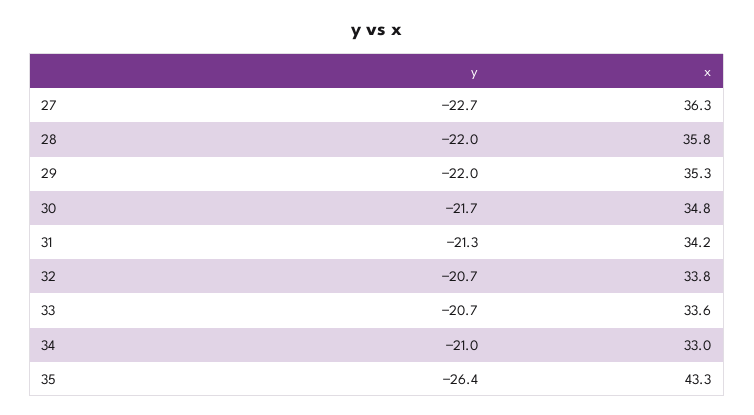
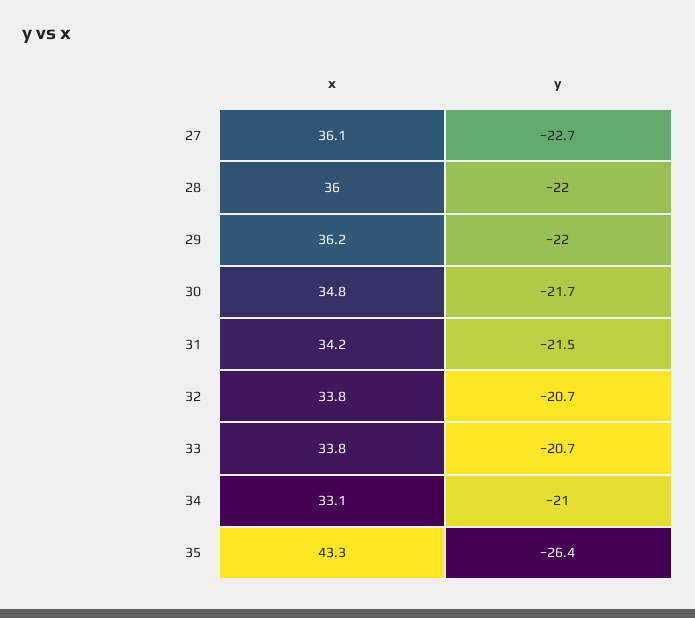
x, 27: 36.3 -> 36.1
x, 28: 35.8 -> 36
x, 29: 35.3 -> 36.2
y, 31: -21.3 -> -21.5
x, 33: 33.6 -> 33.8
x, 34: 33 -> 33.1

